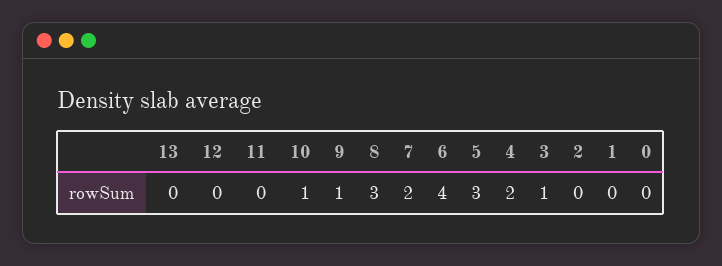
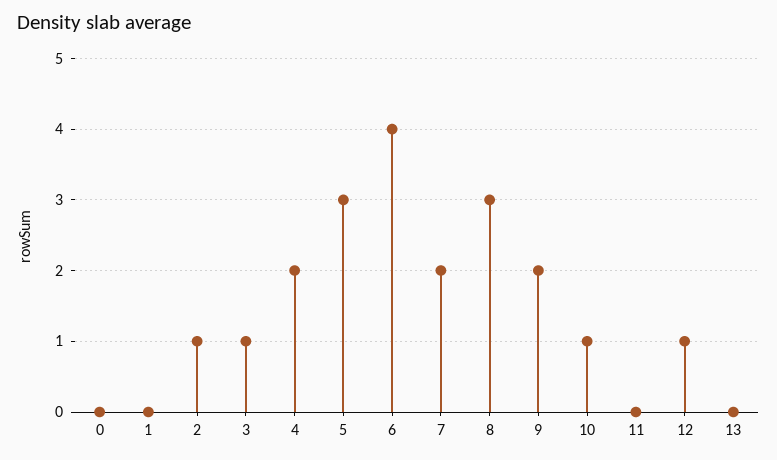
12: 0 -> 1
9: 1 -> 2
2: 0 -> 1

